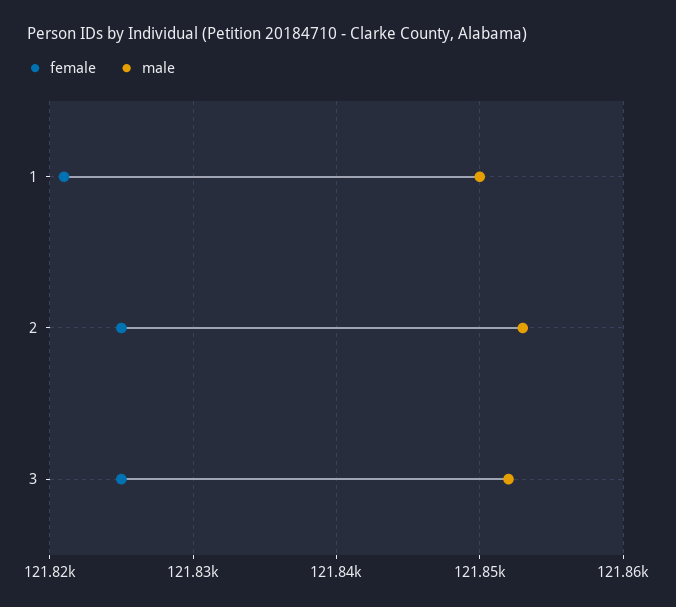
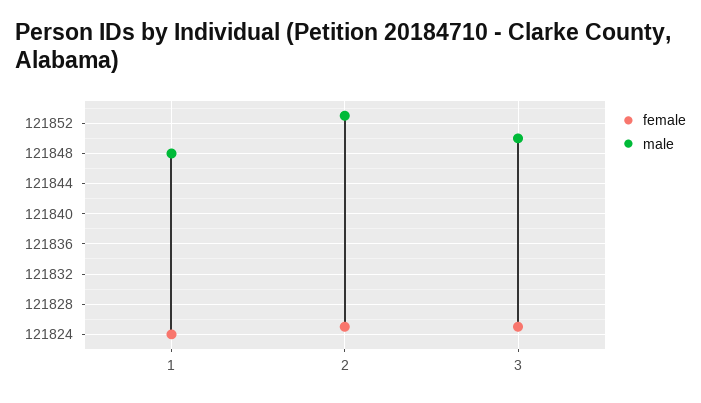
female, 1: 121821 -> 121824
male, 1: 121850 -> 121848
male, 3: 121852 -> 121850

